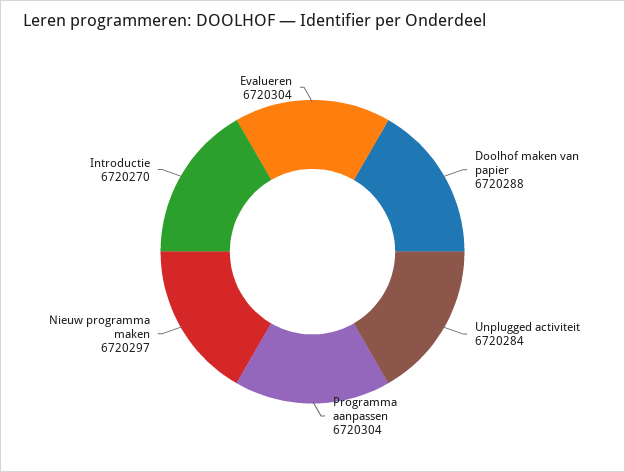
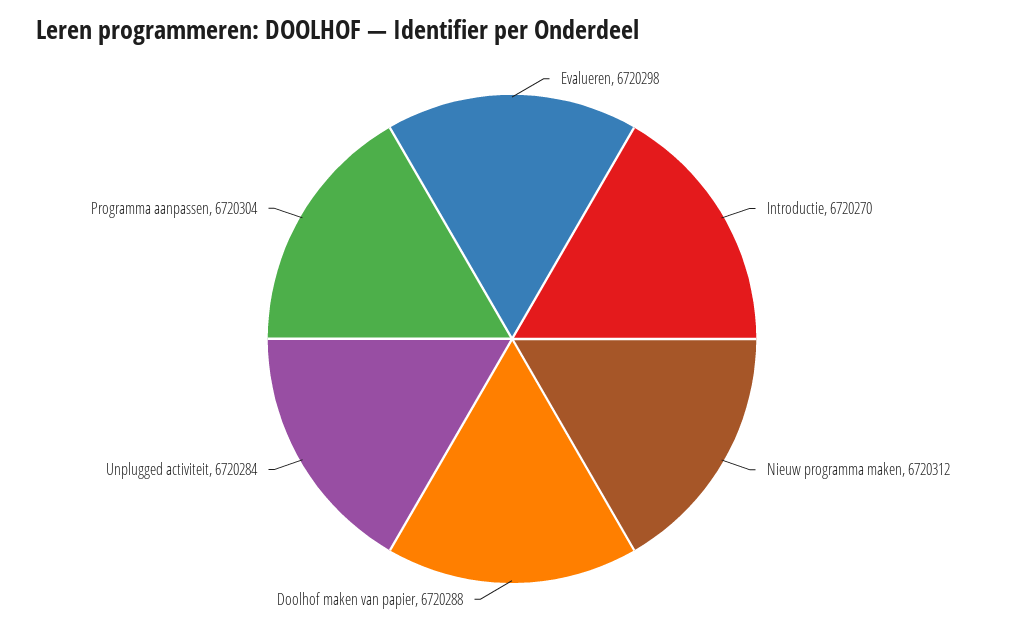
Nieuw programma maken: 6720297 -> 6720312
Evalueren: 6720304 -> 6720298

